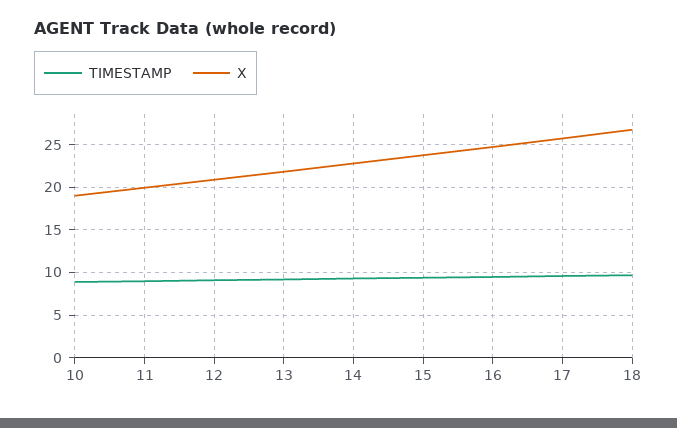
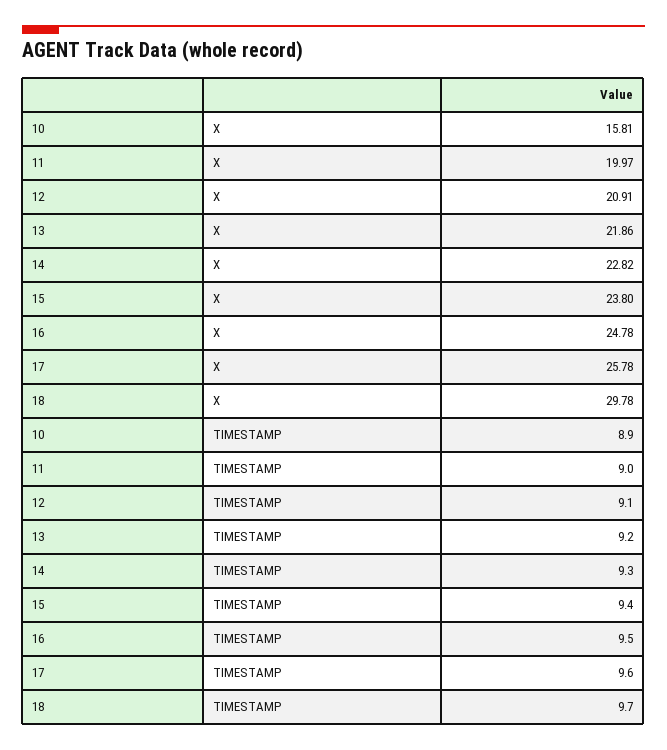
X, 10: 19 -> 15.81
X, 18: 27 -> 29.78

